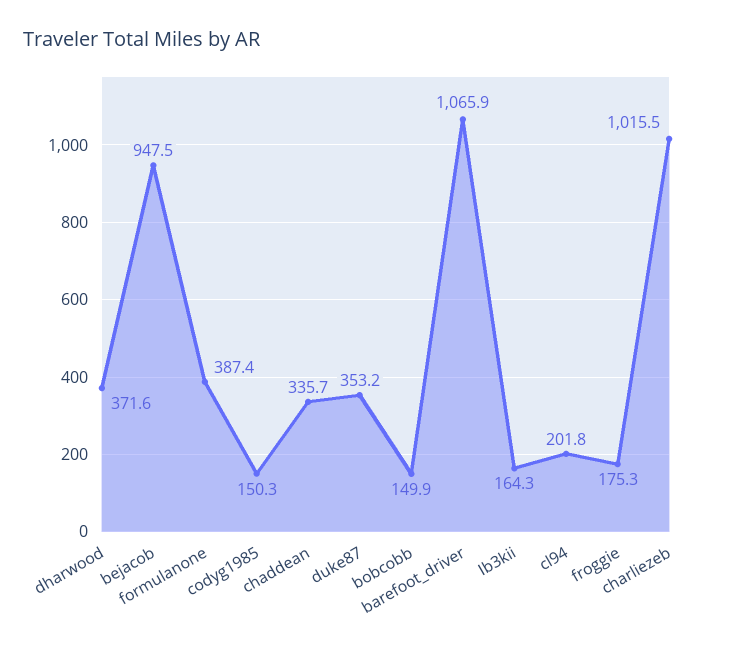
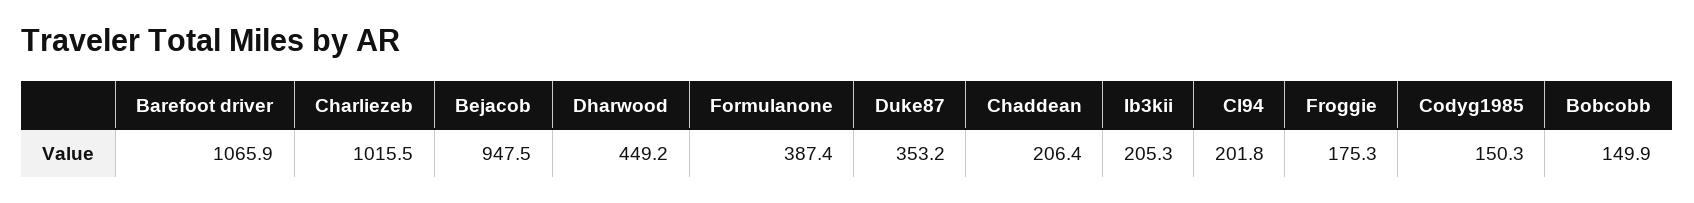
dharwood: 371.6 -> 449.2
chaddean: 335.7 -> 206.4
Ib3kii: 164.3 -> 205.3

